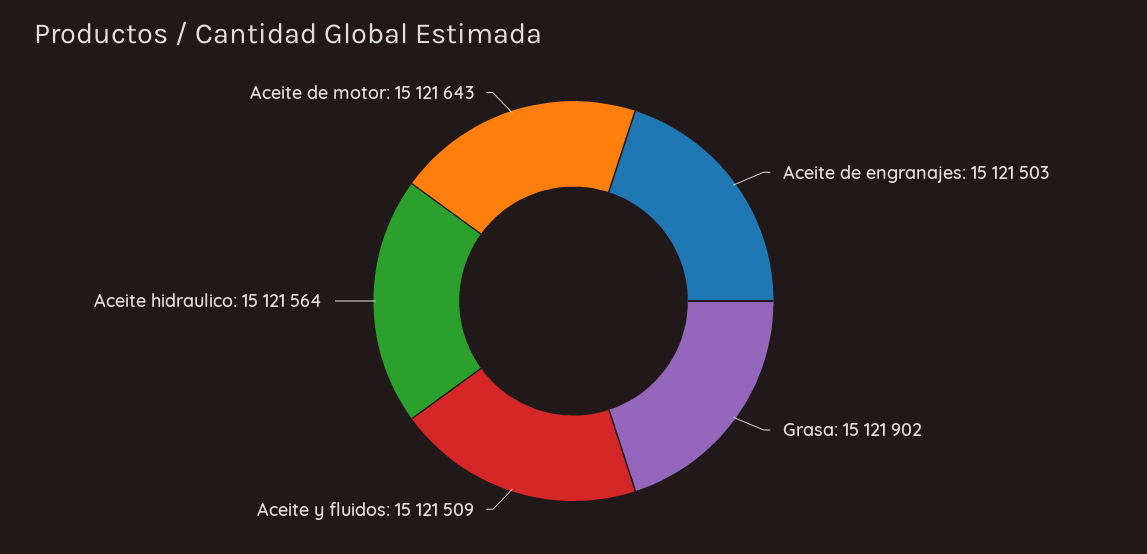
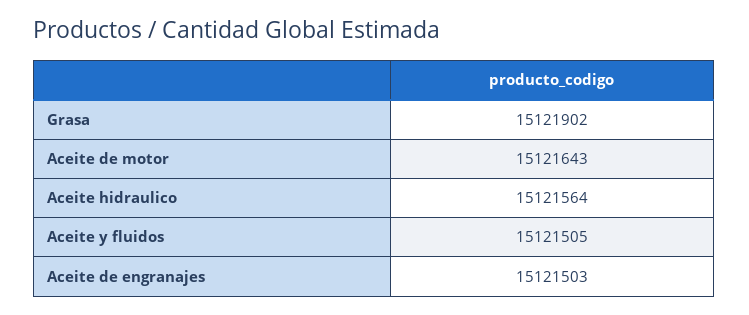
Aceite y fluidos: 15121509 -> 15121505

